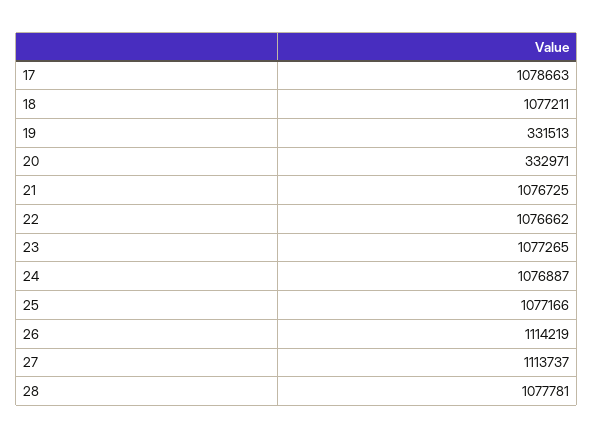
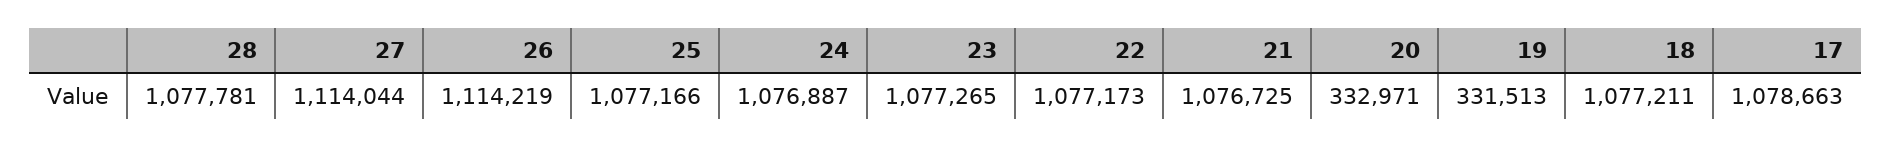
22: 1076662 -> 1077173
27: 1113737 -> 1114044

